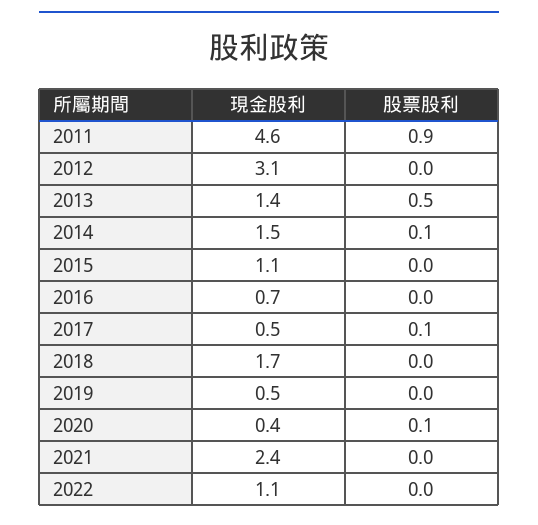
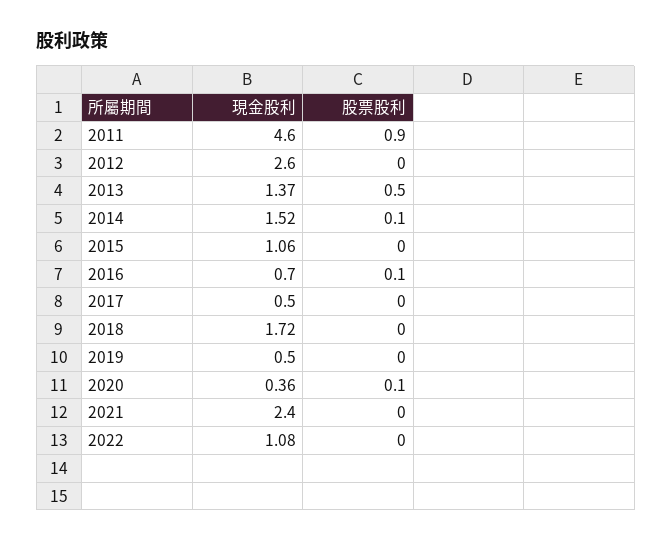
現金股利, 2012: 3.1 -> 2.6
股票股利, 2016: 0 -> 0.1
股票股利, 2017: 0.1 -> 0

